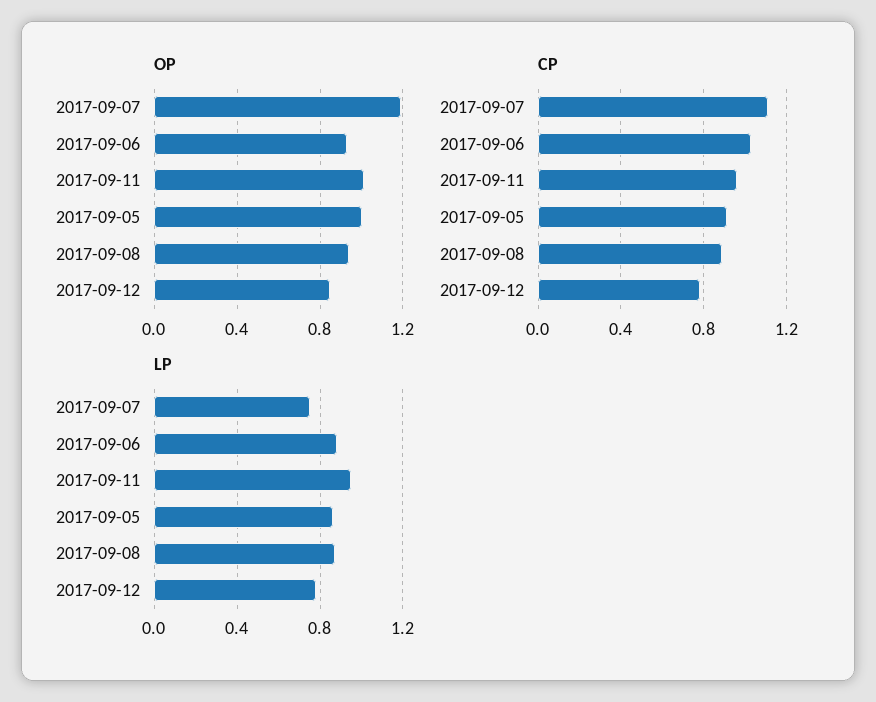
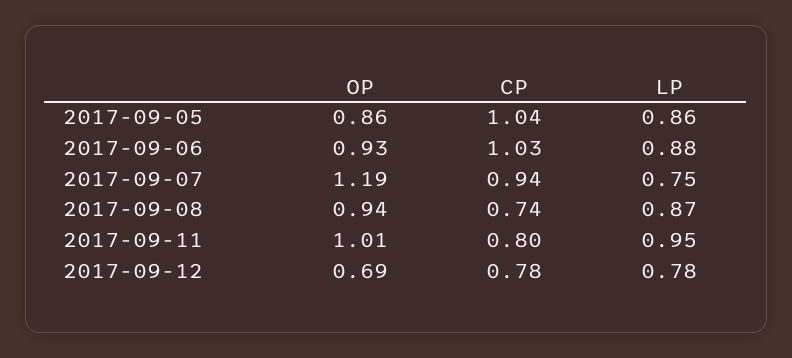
OP, 2017-09-05: 1 -> 0.86
OP, 2017-09-12: 0.85 -> 0.69
CP, 2017-09-07: 1.1 -> 0.94
CP, 2017-09-11: 0.95 -> 0.8
CP, 2017-09-05: 0.9 -> 1.04
CP, 2017-09-08: 0.9 -> 0.74

